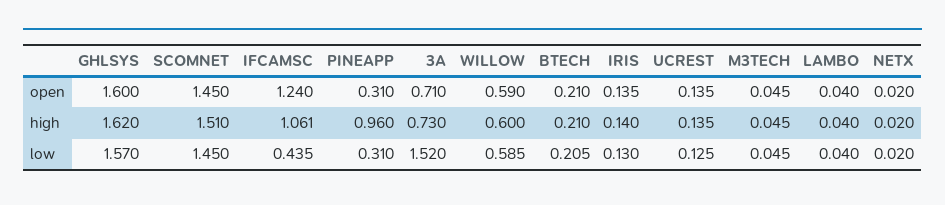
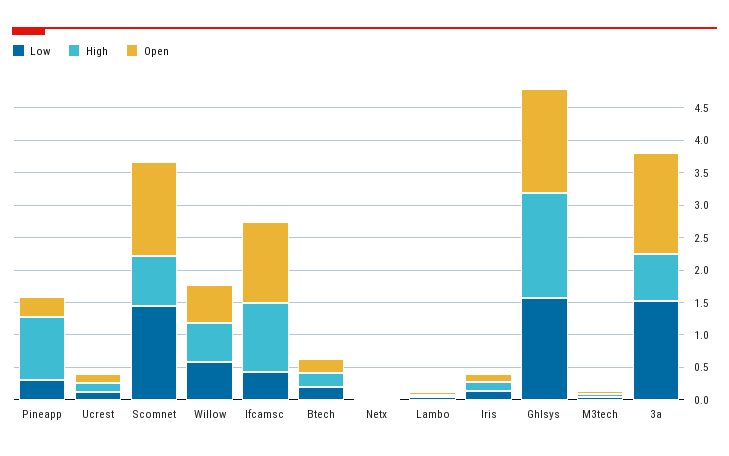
open, 3A: 0.71 -> 1.5
high, SCOMNET: 1.51 -> 0.75

